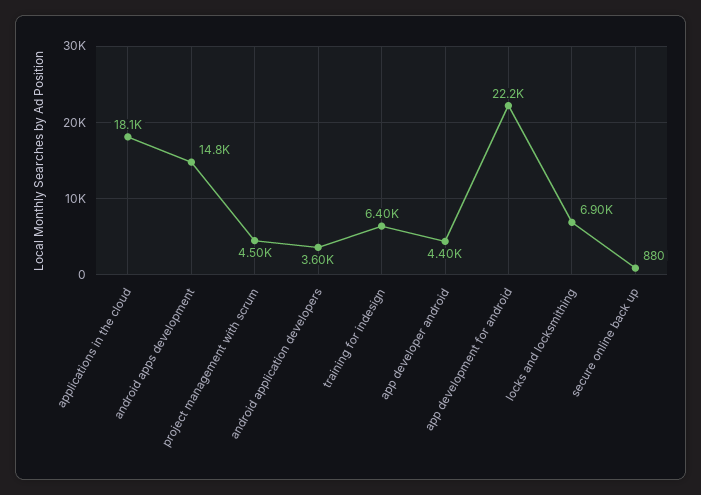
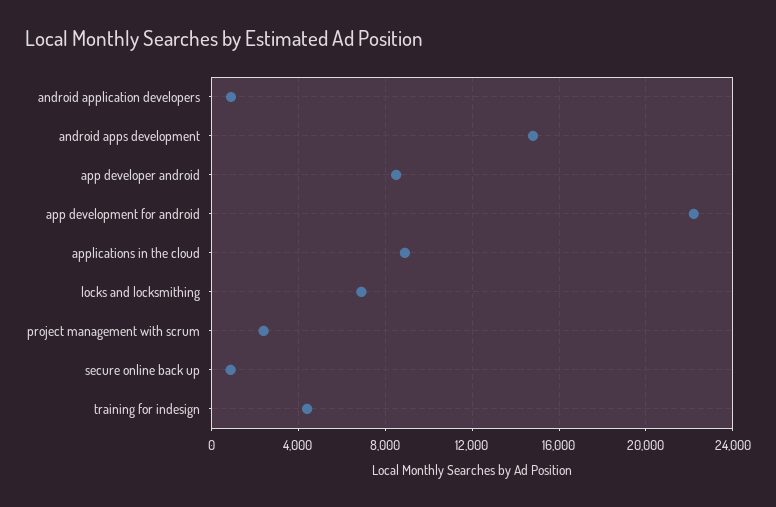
applications in the cloud: 18100 -> 9000
project management with scrum: 4500 -> 2500
android application developers: 3600 -> 1000
training for indesign: 6400 -> 4500
app developer android: 4400 -> 8500

